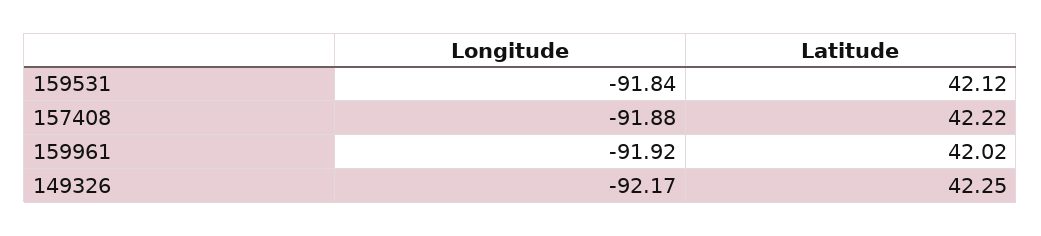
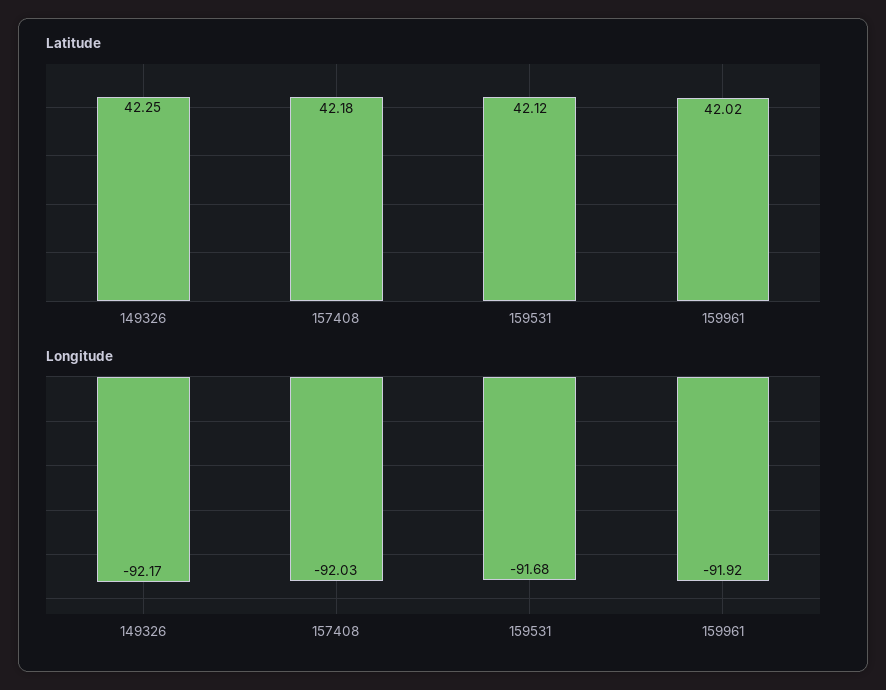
Longitude, 159531: -91.84 -> -91.68
Longitude, 157408: -91.88 -> -92.03
Latitude, 157408: 42.22 -> 42.18

